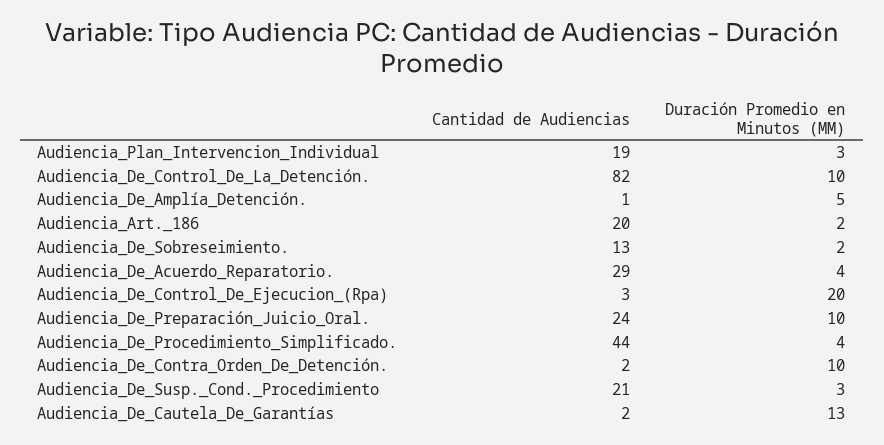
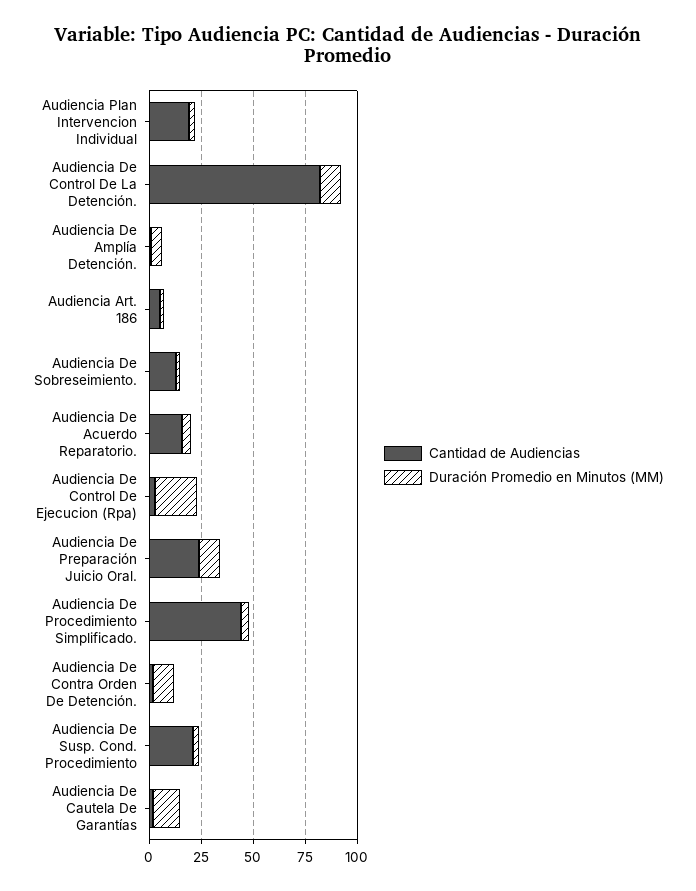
Cantidad de Audiencias, Audiencia_Art._186: 20 -> 5
Cantidad de Audiencias, Audiencia_De_Acuerdo_Reparatorio.: 29 -> 15

